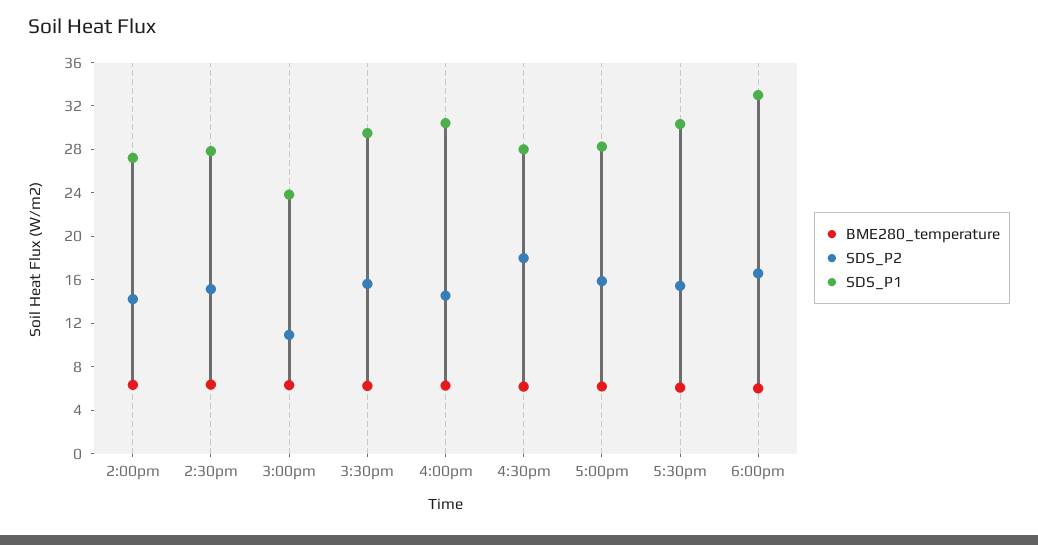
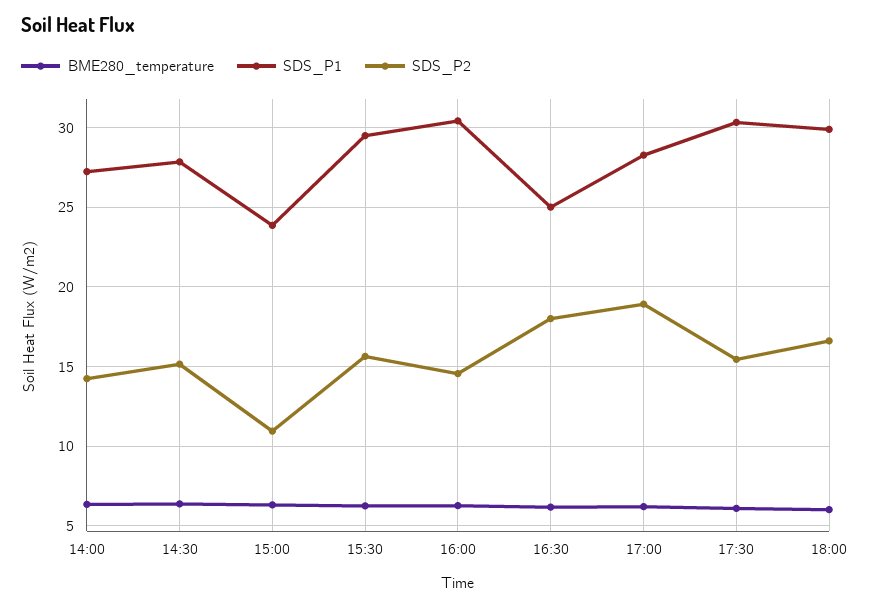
SDS_P1, 4:30pm: 28 -> 25
SDS_P2, 5:00pm: 16 -> 19
SDS_P1, 6:00pm: 33 -> 30

